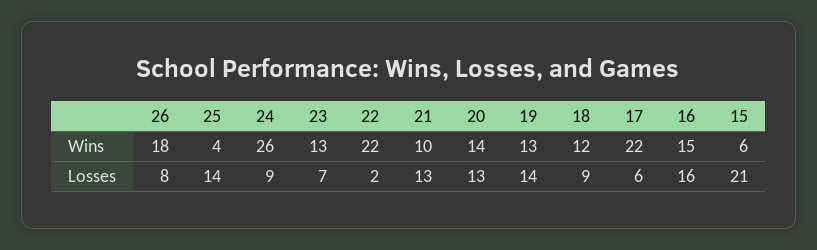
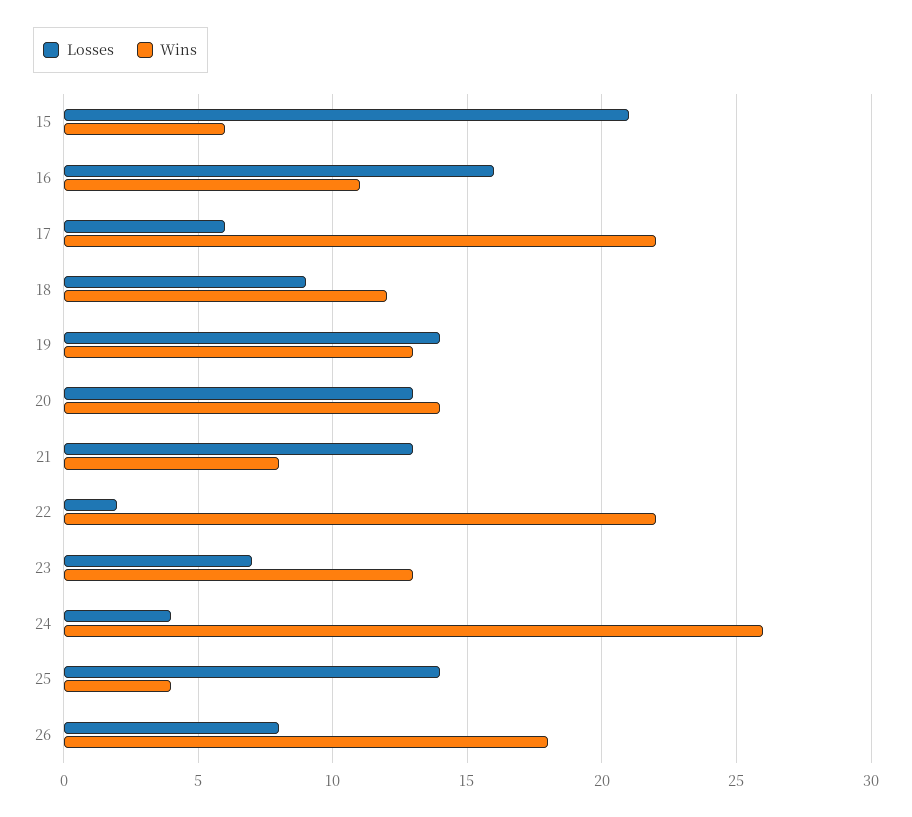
Wins, 21: 10 -> 8
Wins, 16: 15 -> 11
Losses, 24: 9 -> 4

